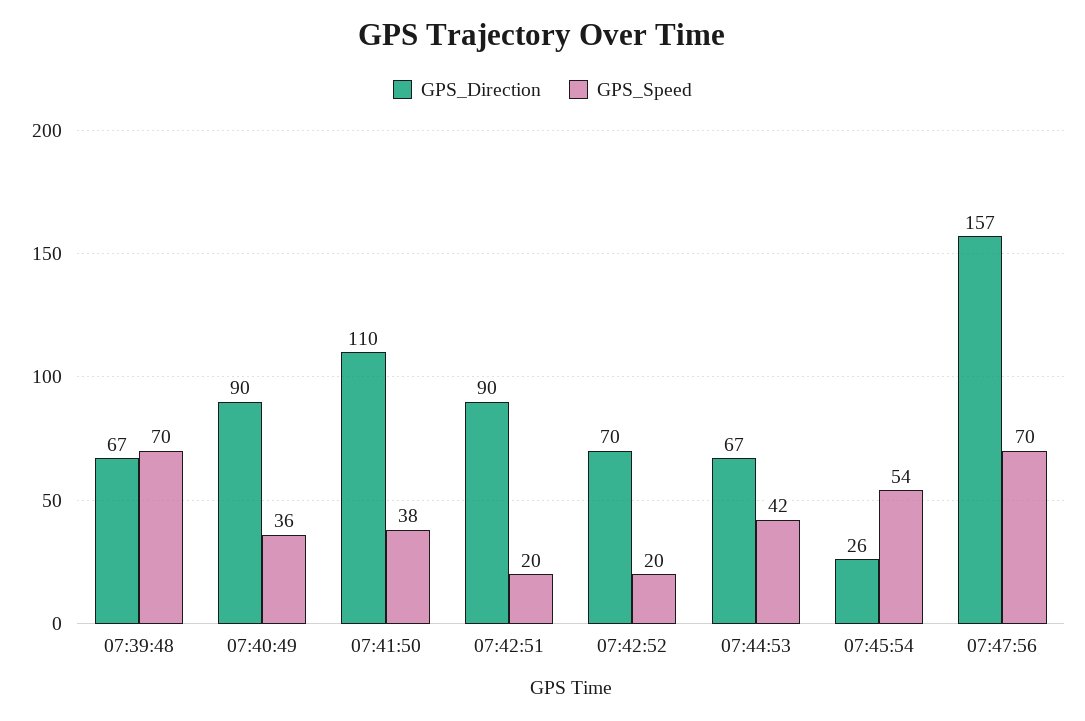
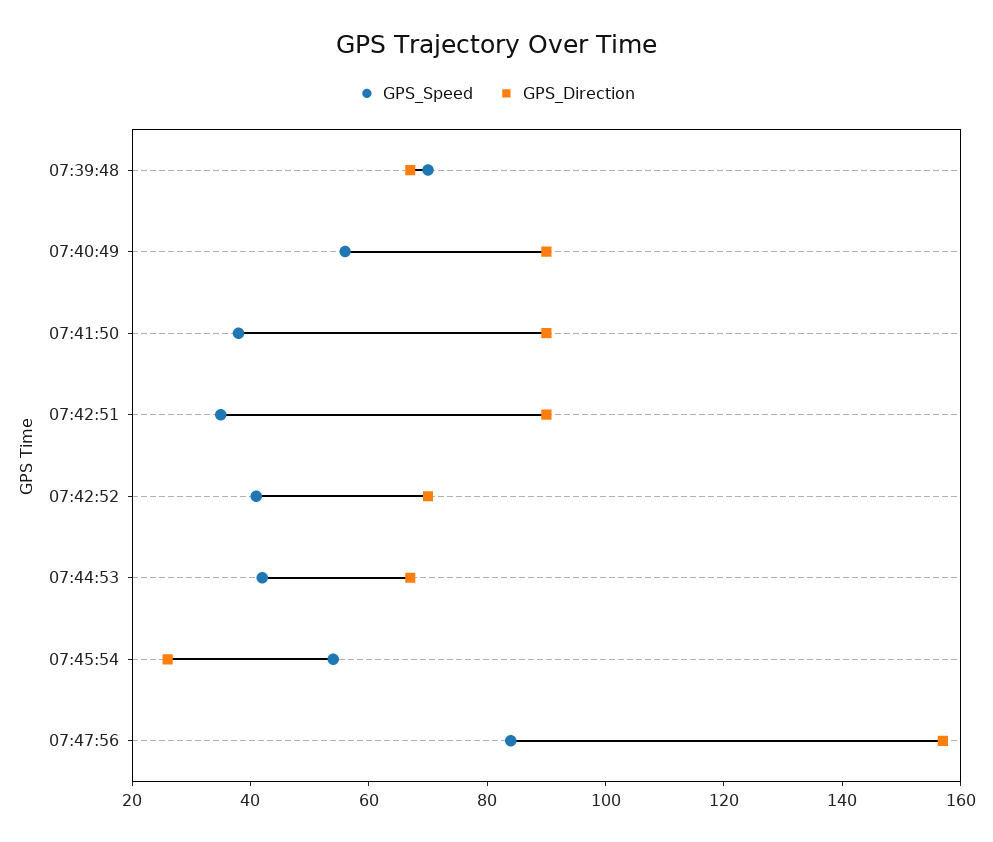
GPS_Speed, 07:40:49: 36 -> 55
GPS_Direction, 07:41:50: 110 -> 90
GPS_Speed, 07:42:51: 20 -> 35
GPS_Speed, 07:42:52: 20 -> 40
GPS_Speed, 07:47:56: 70 -> 85

